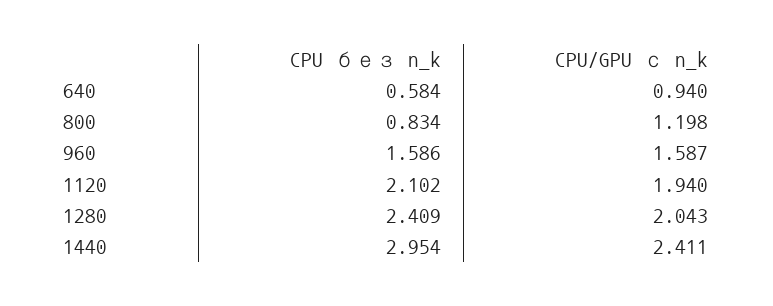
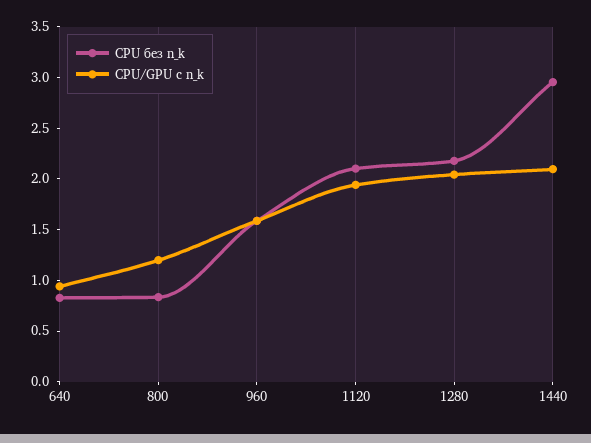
CPU без n_k, 640: 0.584 -> 0.8
CPU без n_k, 1280: 2.409 -> 2.2
CPU/GPU с n_k, 1440: 2.411 -> 2.1

